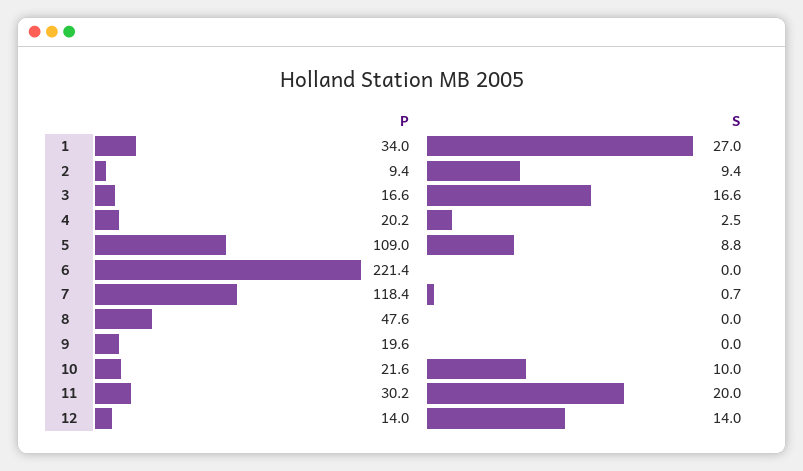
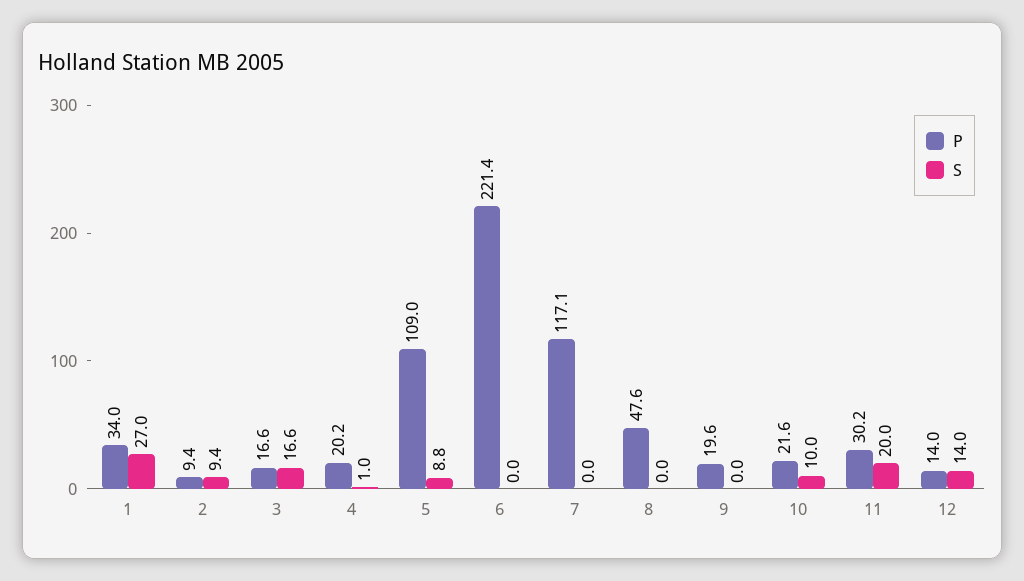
S, 4: 2.5 -> 1
P, 7: 118.4 -> 117.1
S, 7: 0.7 -> 0

